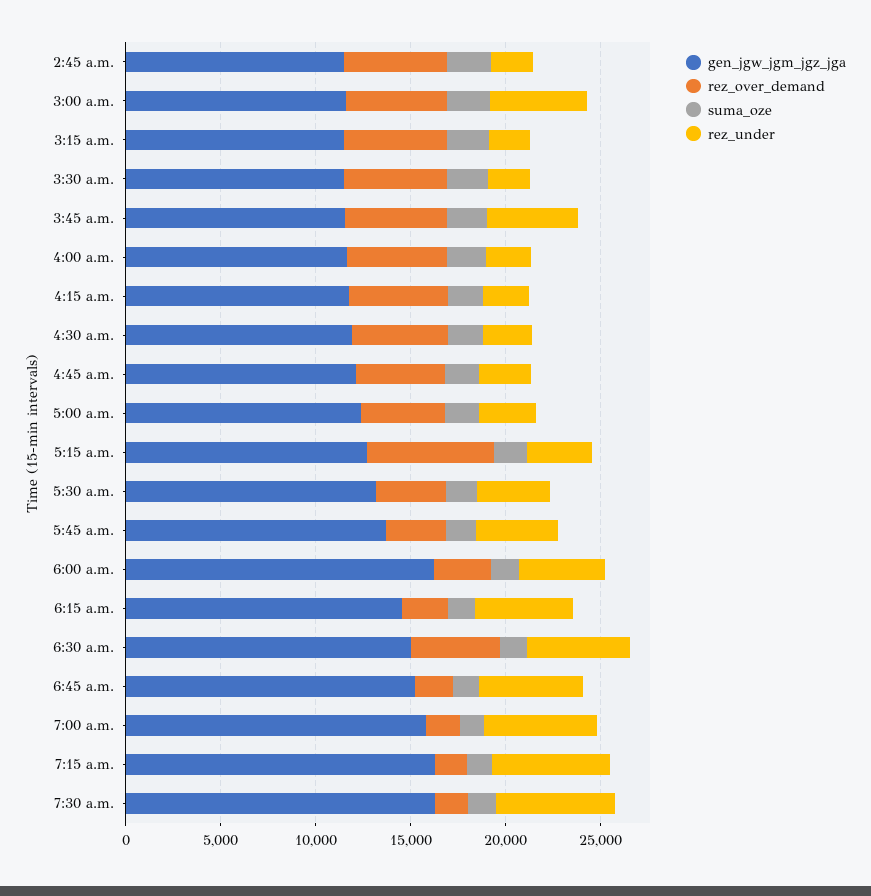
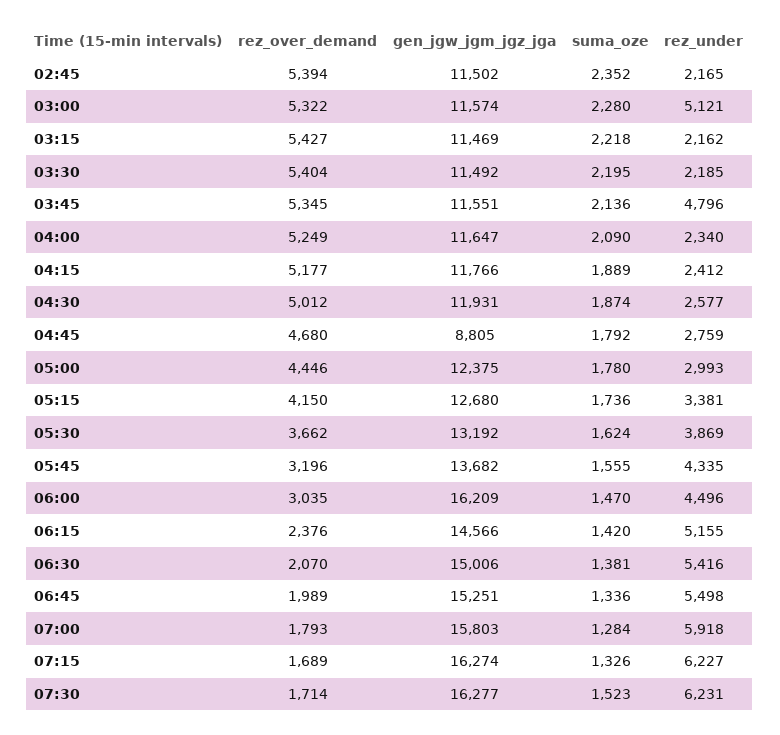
gen_jgw_jgm_jgz_jga, 4:45 a.m.: 12000 -> 8805
rez_over_demand, 5:15 a.m.: 7000 -> 4150
rez_over_demand, 6:30 a.m.: 5000 -> 2070

